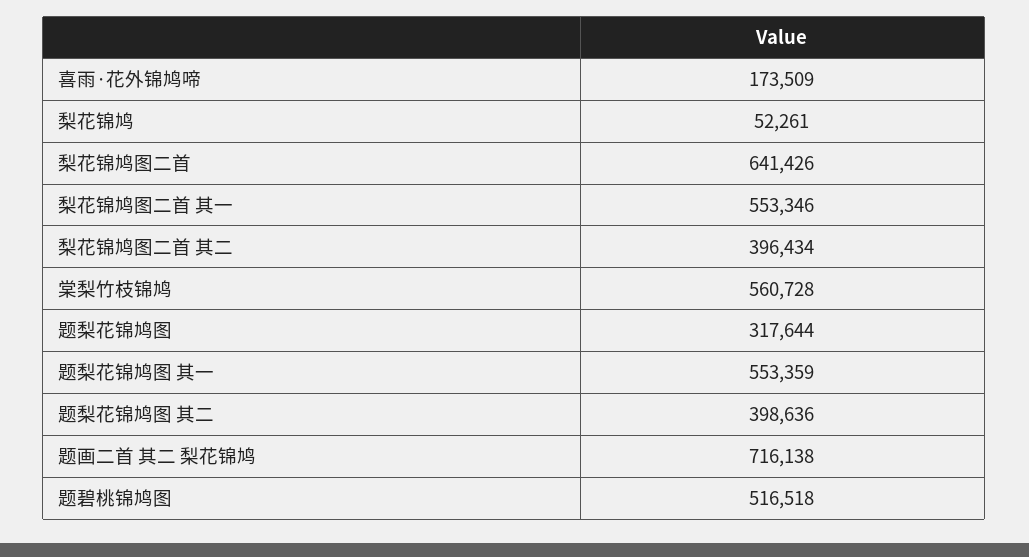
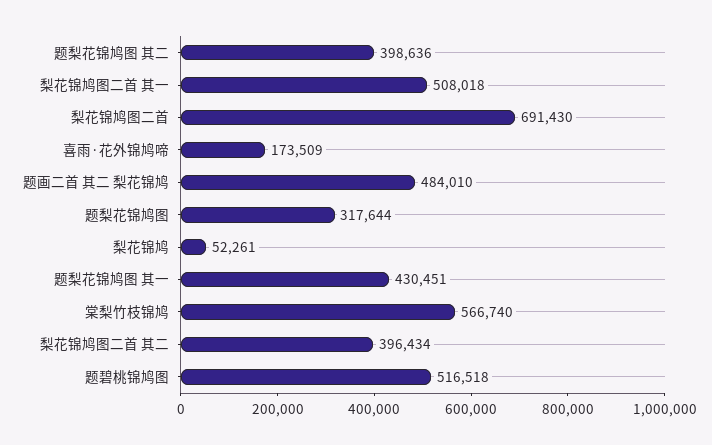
梨花锦鸠图二首: 641426 -> 691430
梨花锦鸠图二首 其一: 553346 -> 508018
棠梨竹枝锦鸠: 560728 -> 566740
题梨花锦鸠图 其一: 553359 -> 430451
题画二首 其二 梨花锦鸠: 716138 -> 484010

